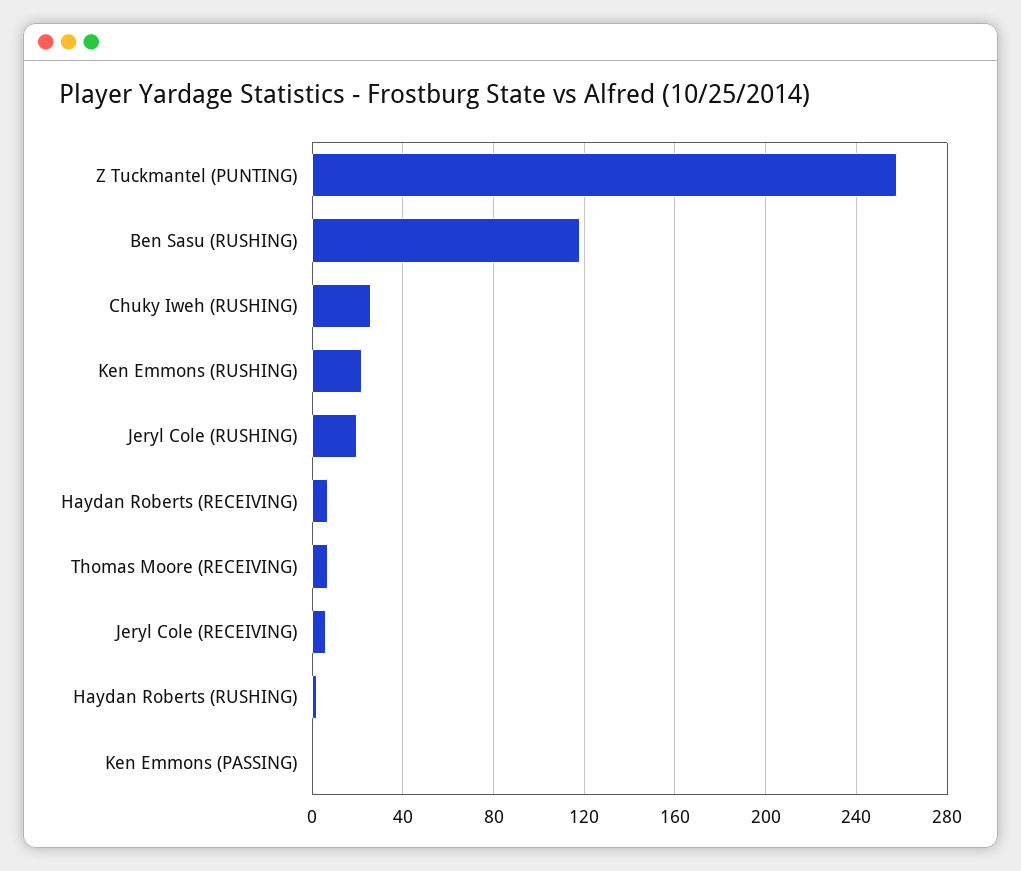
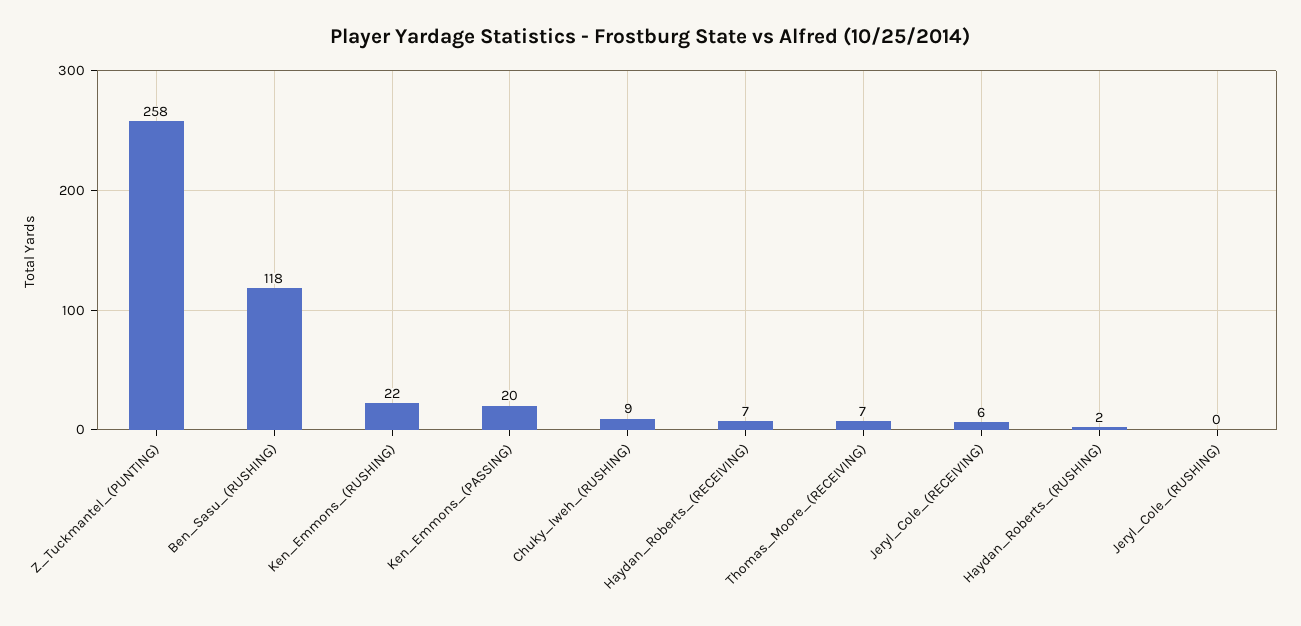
Chuky Iweh (RUSHING): 25 -> 9
Jeryl Cole (RUSHING): 20 -> 0
Ken Emmons (PASSING): 0 -> 20

